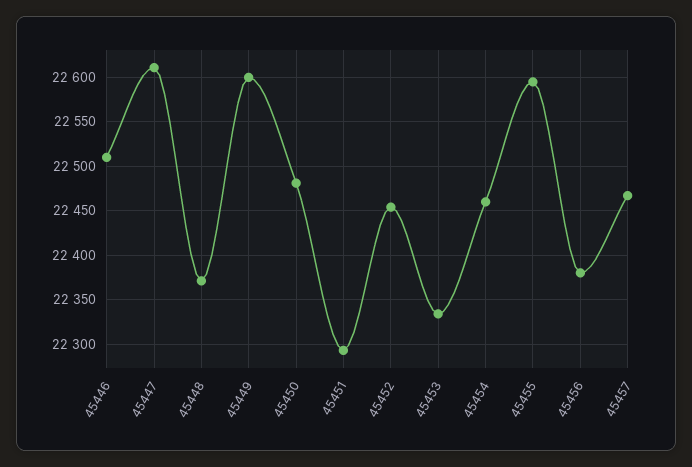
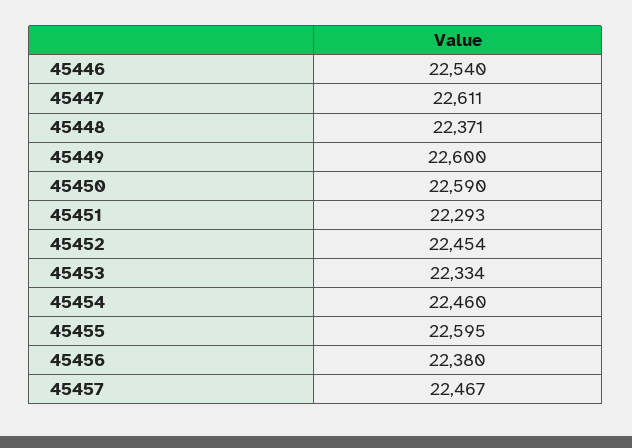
45446: 22510 -> 22540
45450: 22480 -> 22590

